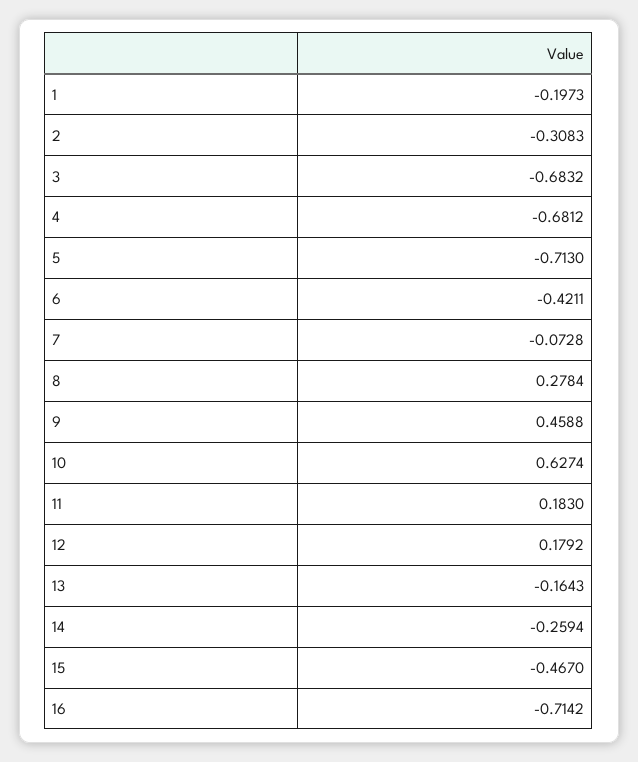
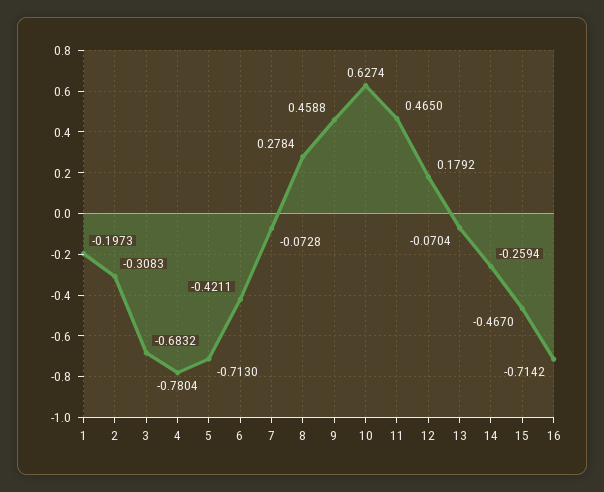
4: -0.6812 -> -0.7804
11: 0.183 -> 0.465
13: -0.1643 -> -0.0704

